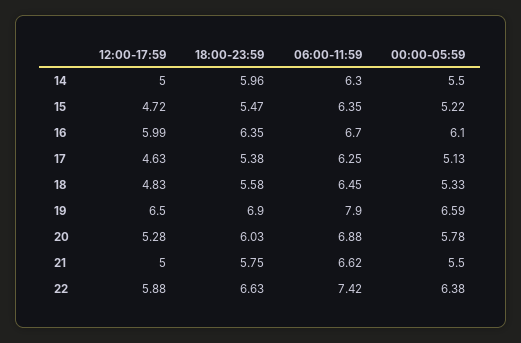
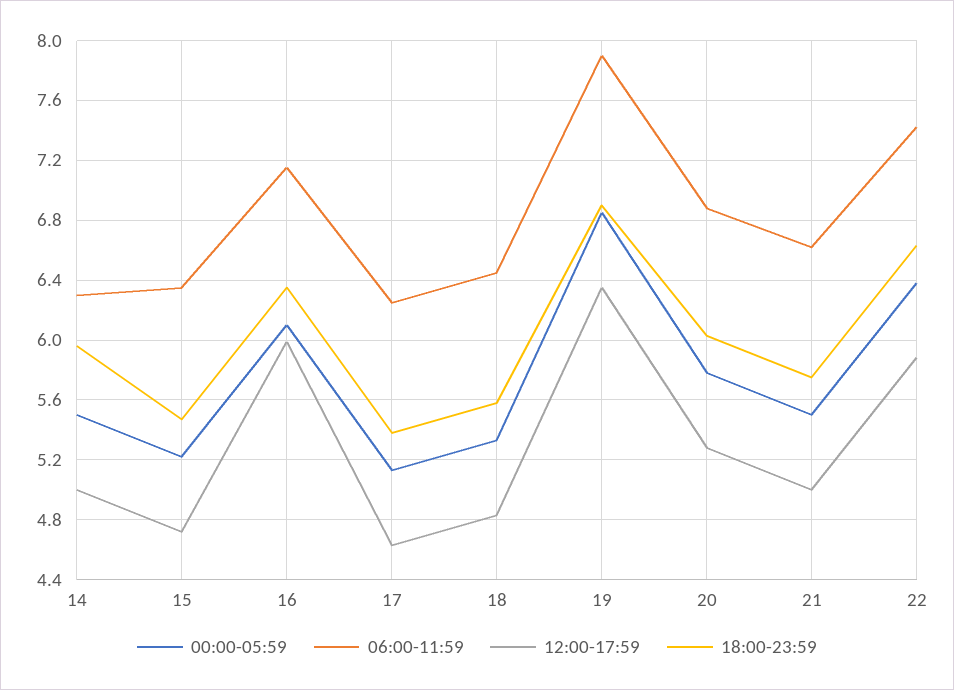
06:00-11:59, 16: 6.7 -> 7.15
12:00-17:59, 19: 6.5 -> 6.35
00:00-05:59, 19: 6.59 -> 6.85

